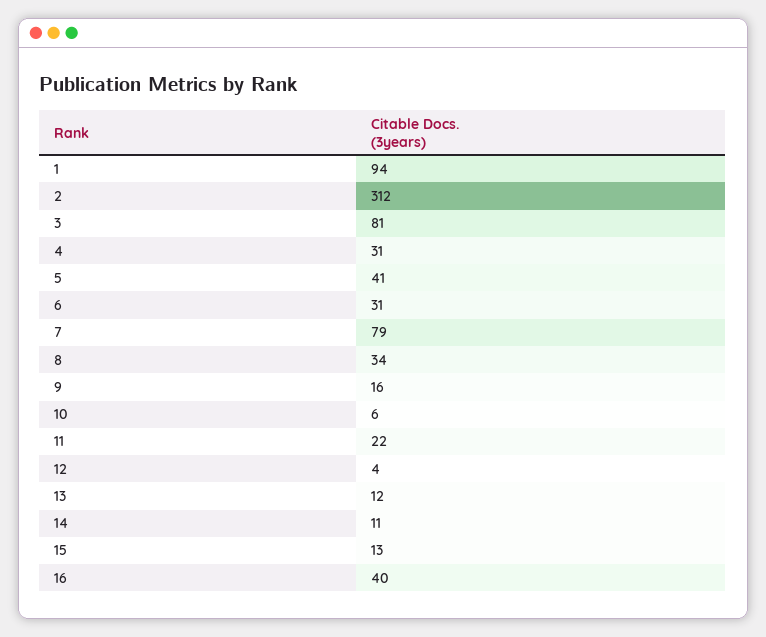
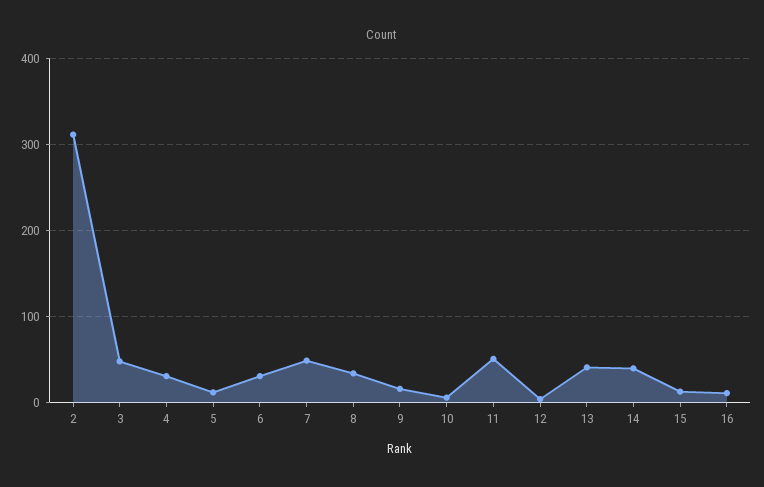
1: 94 -> none
3: 81 -> 50
5: 41 -> 10
7: 79 -> 50
11: 22 -> 50
13: 12 -> 40
14: 11 -> 40
16: 40 -> 10

